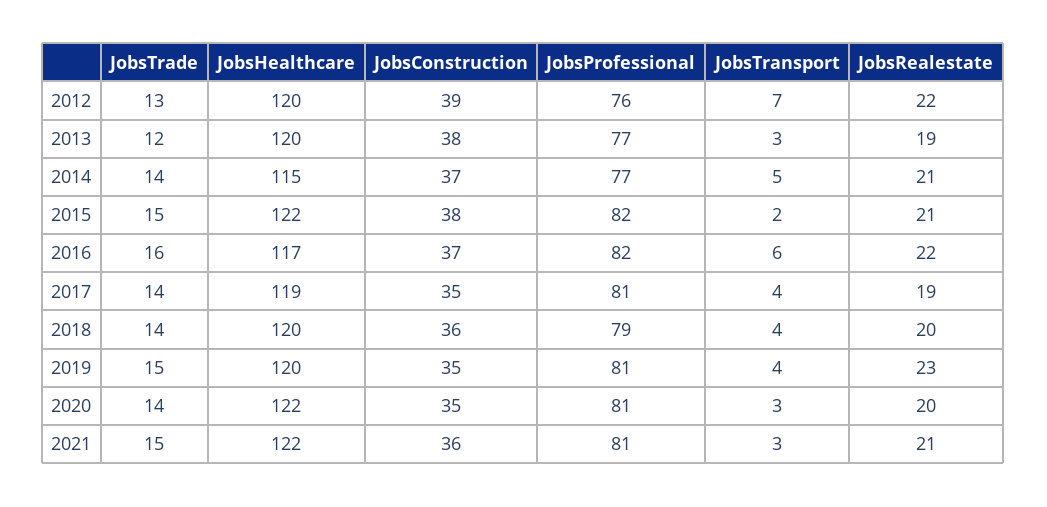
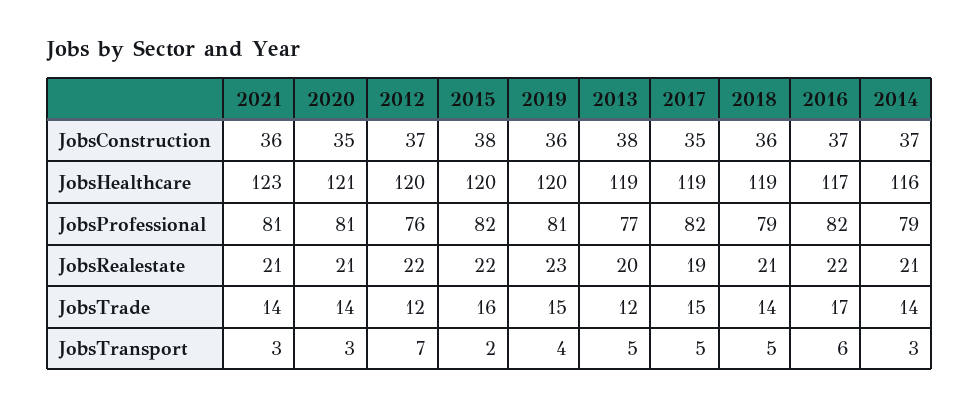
JobsTrade, 2012: 13 -> 12
JobsConstruction, 2012: 39 -> 37
JobsHealthcare, 2013: 120 -> 119
JobsTransport, 2013: 3 -> 5
JobsRealestate, 2013: 19 -> 20
JobsHealthcare, 2014: 115 -> 116
JobsProfessional, 2014: 77 -> 79
JobsTransport, 2014: 5 -> 3
JobsTrade, 2015: 15 -> 16
JobsHealthcare, 2015: 122 -> 120
JobsRealestate, 2015: 21 -> 22
JobsTrade, 2016: 16 -> 17
JobsTrade, 2017: 14 -> 15
JobsProfessional, 2017: 81 -> 82
JobsTransport, 2017: 4 -> 5
JobsHealthcare, 2018: 120 -> 119
JobsTransport, 2018: 4 -> 5
JobsRealestate, 2018: 20 -> 21
JobsConstruction, 2019: 35 -> 36
JobsHealthcare, 2020: 122 -> 121
JobsRealestate, 2020: 20 -> 21
JobsTrade, 2021: 15 -> 14
JobsHealthcare, 2021: 122 -> 123

